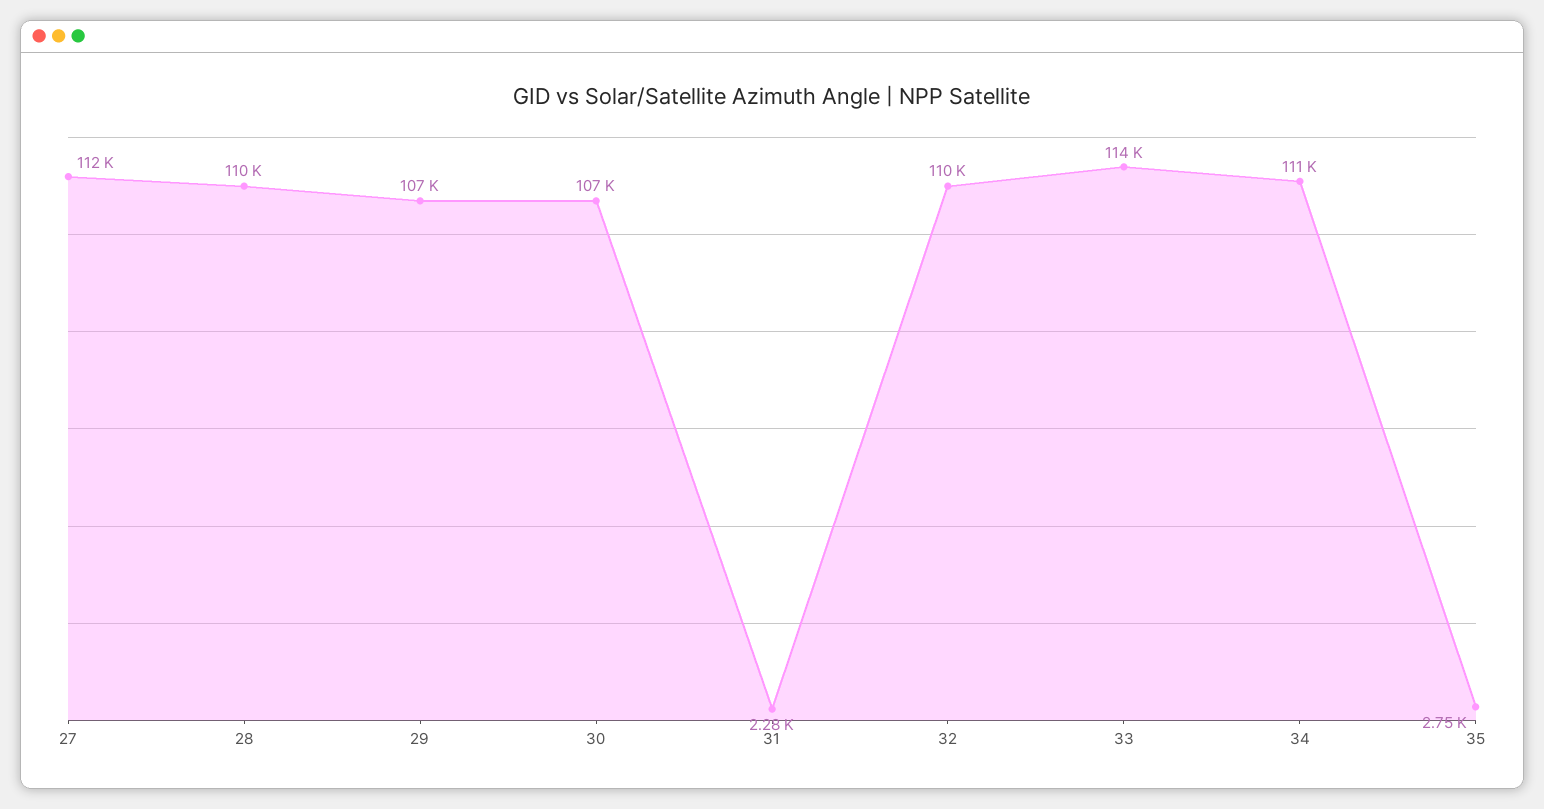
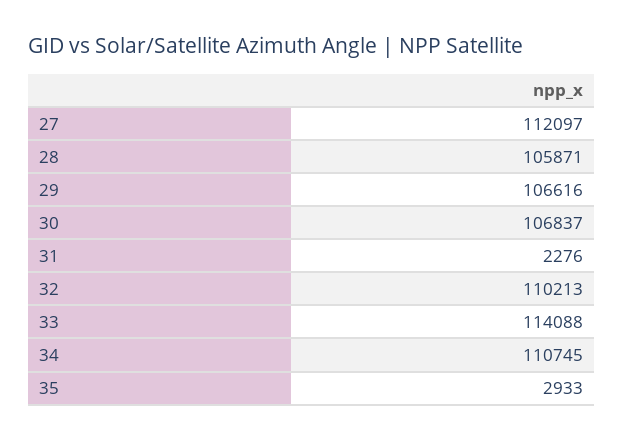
28: 110000 -> 105871
35: 2750 -> 2933

